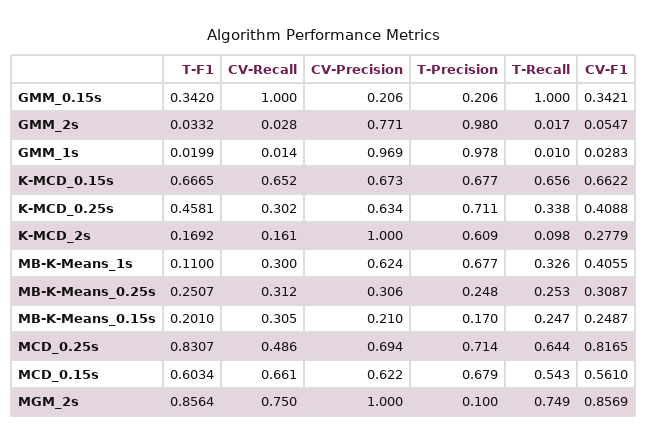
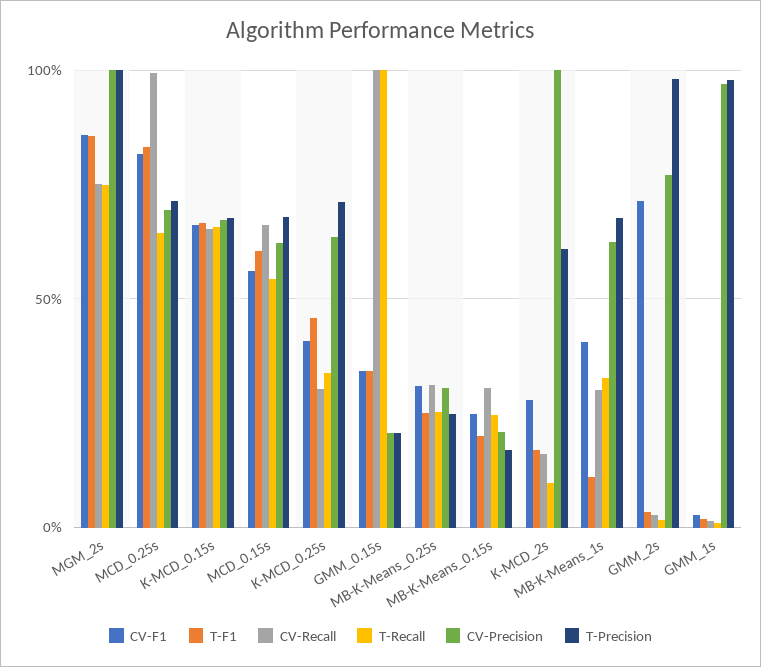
CV-F1, GMM_2s: 0.0547 -> 0.7
CV-Recall, MCD_0.25s: 0.486 -> 1
T-Precision, MGM_2s: 0.1 -> 1

